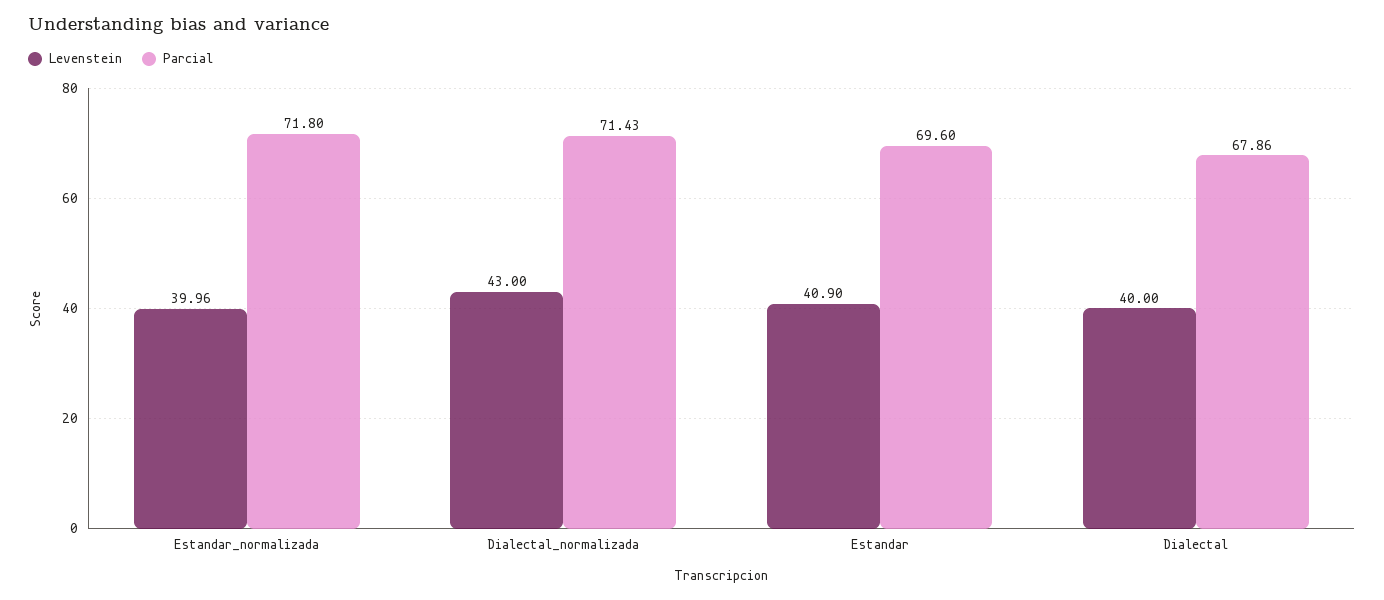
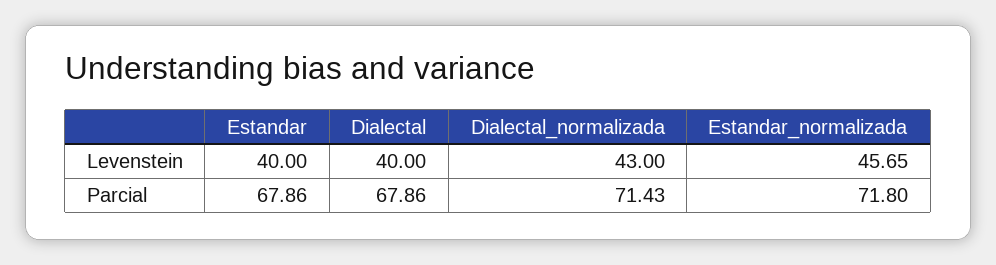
Levenstein, Estandar_normalizada: 39.96 -> 45.65
Levenstein, Estandar: 40.9 -> 40
Parcial, Estandar: 69.6 -> 67.86

